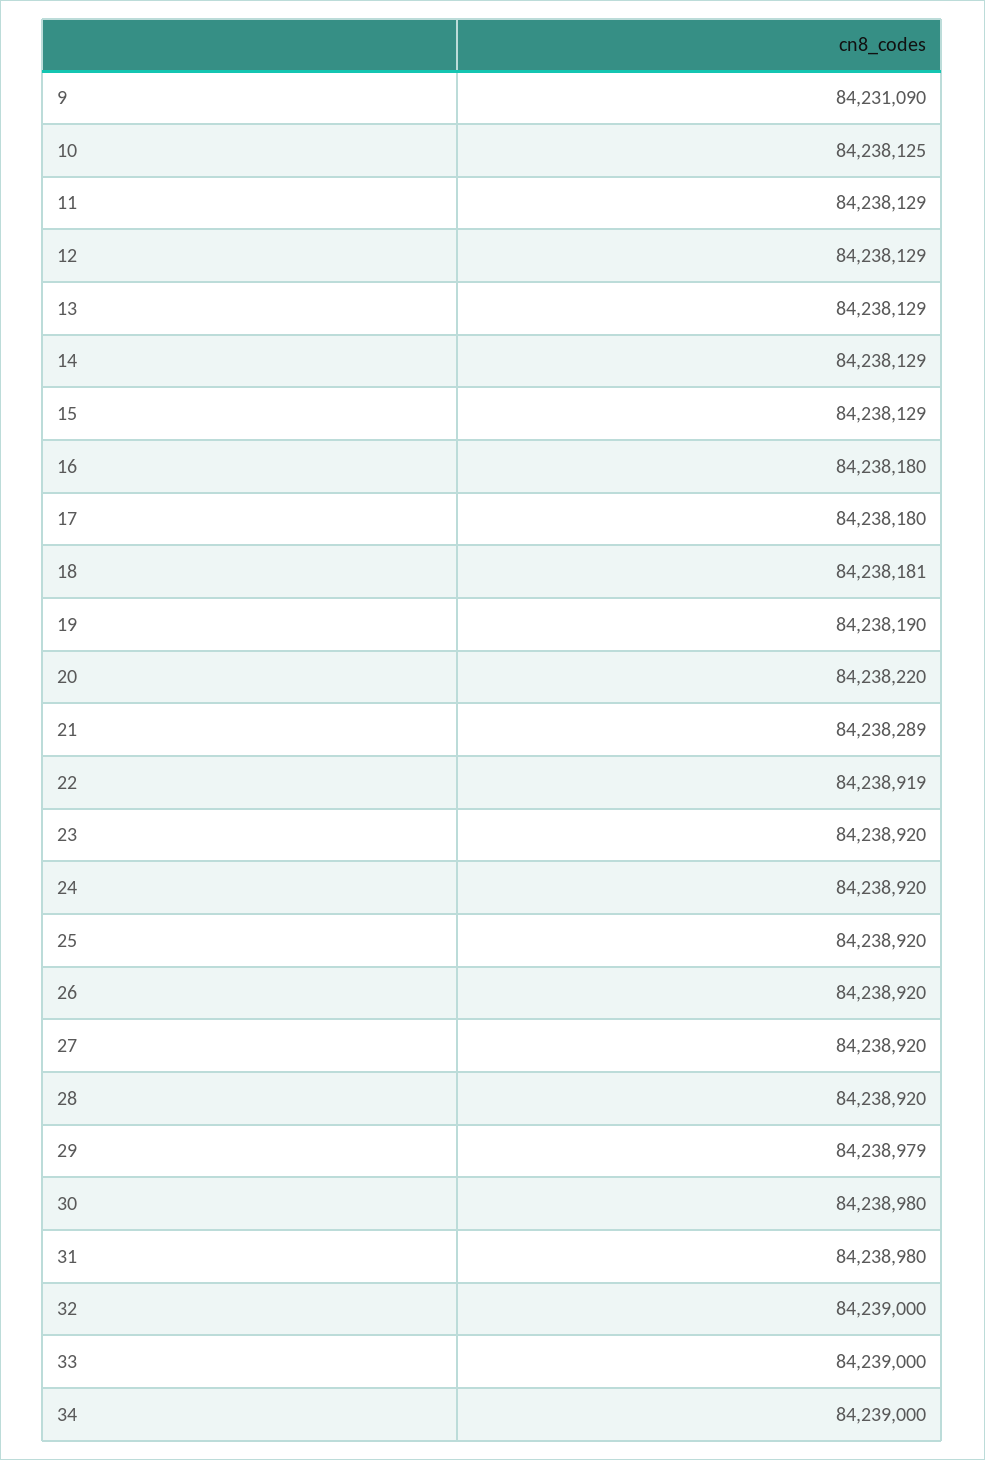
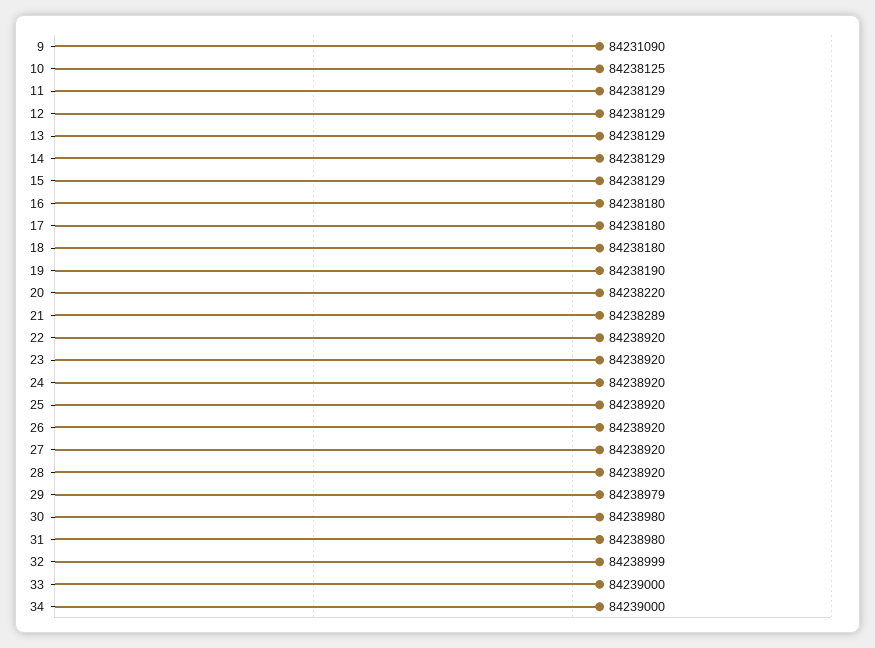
18: 84238181 -> 84238180
22: 84238919 -> 84238920
32: 84239000 -> 84238999

